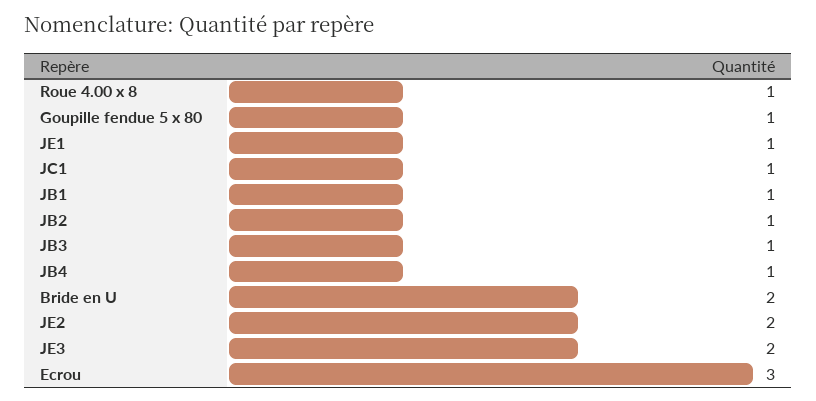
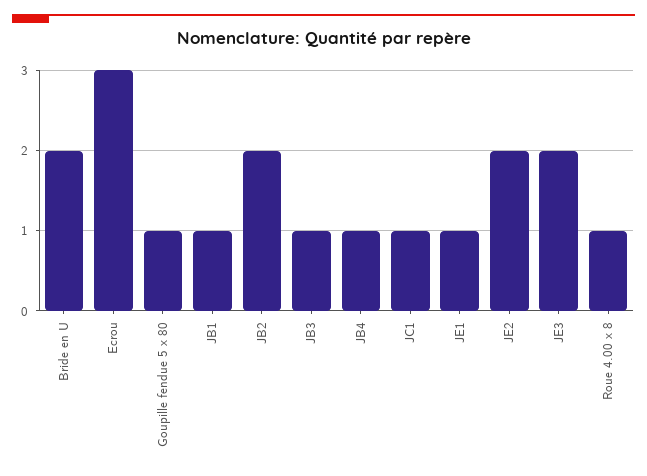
JB2: 1 -> 2

